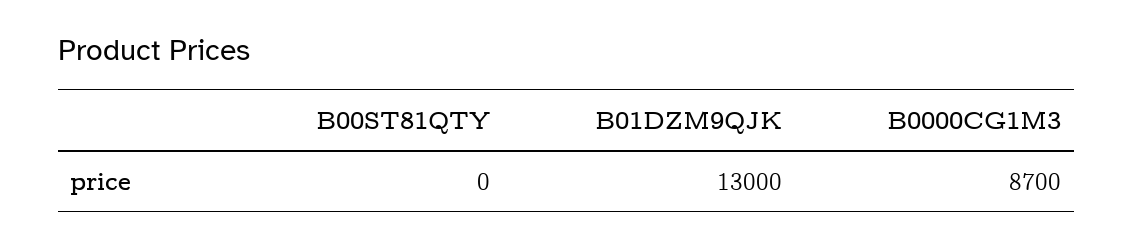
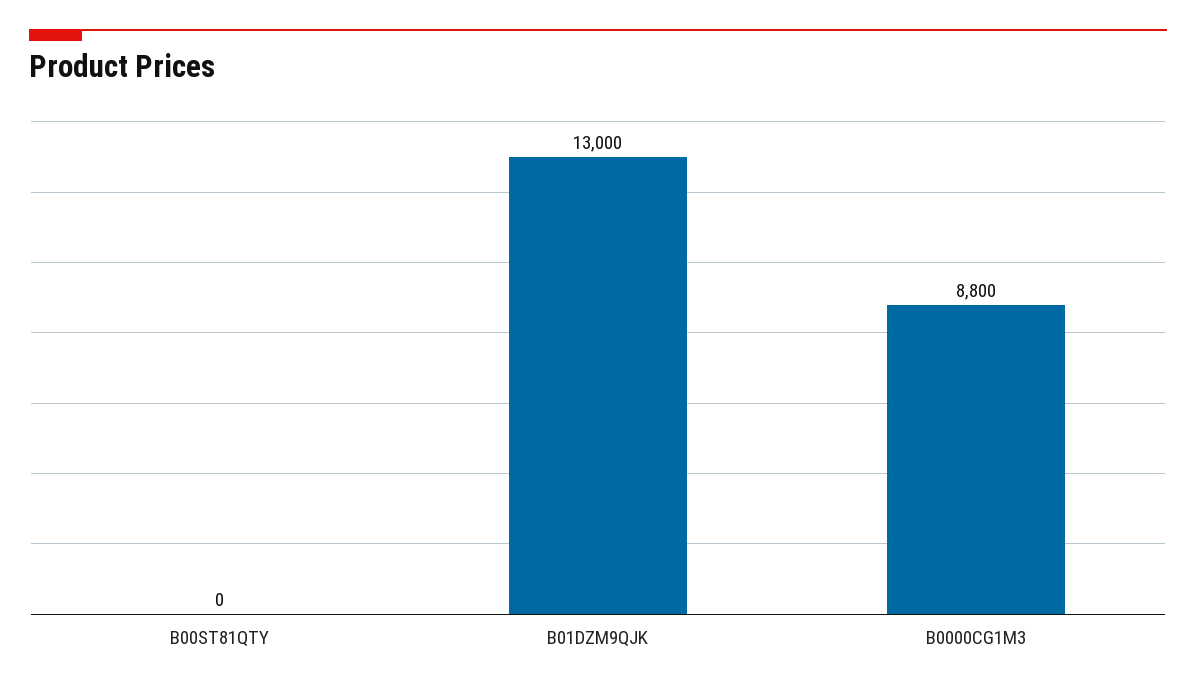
B0000CG1M3: 8700 -> 8800

